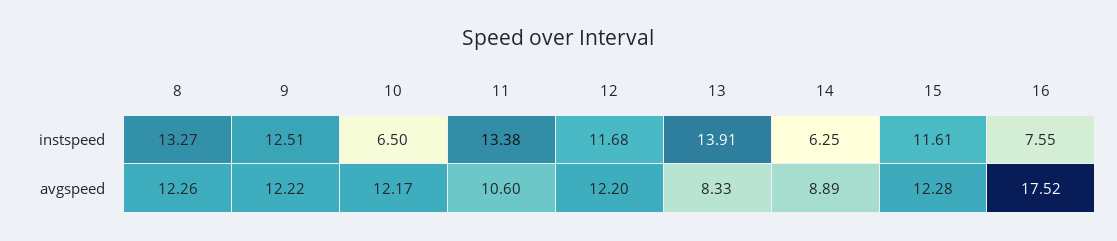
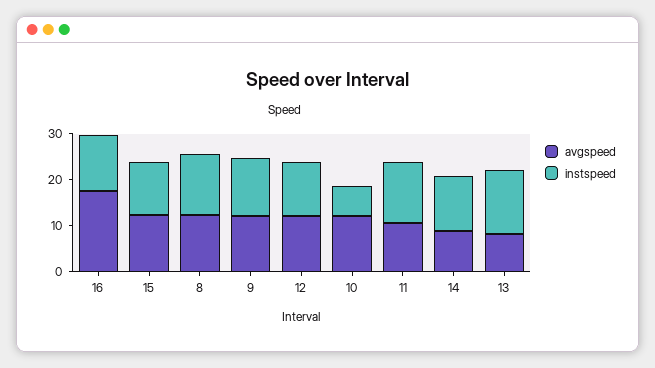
instspeed, 14: 6.25 -> 12
instspeed, 16: 7.55 -> 12

